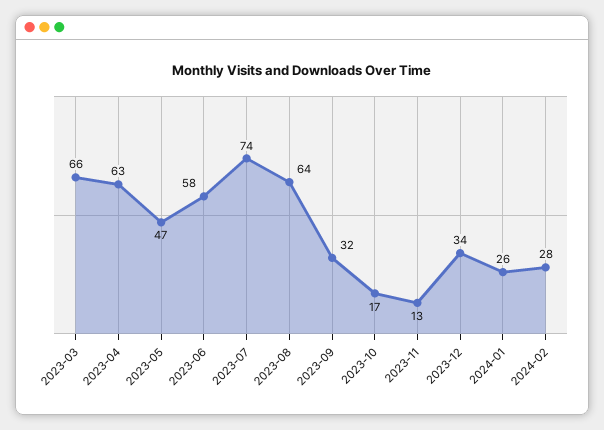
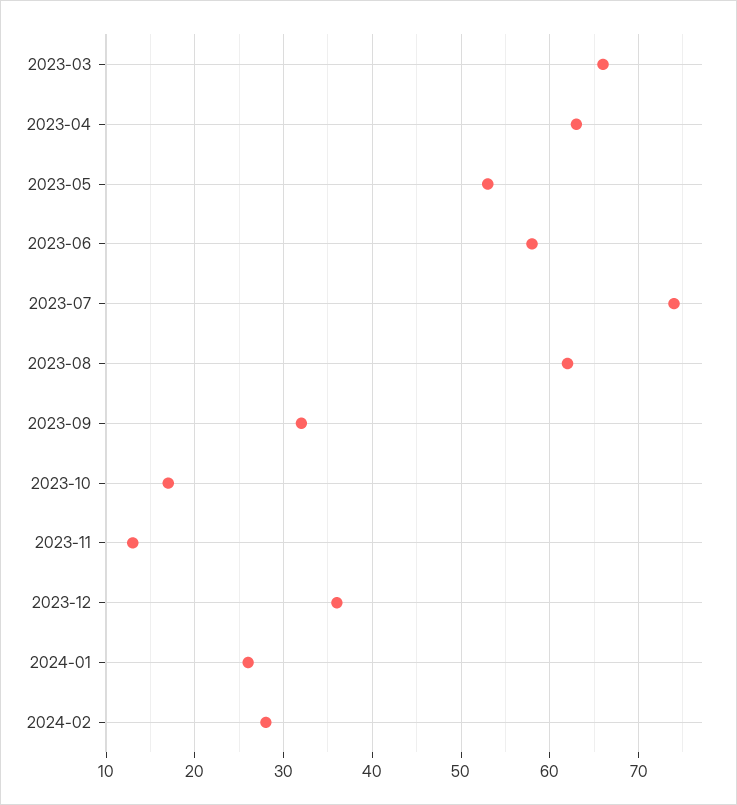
2023-05: 47 -> 53
2023-08: 64 -> 62
2023-12: 34 -> 36

